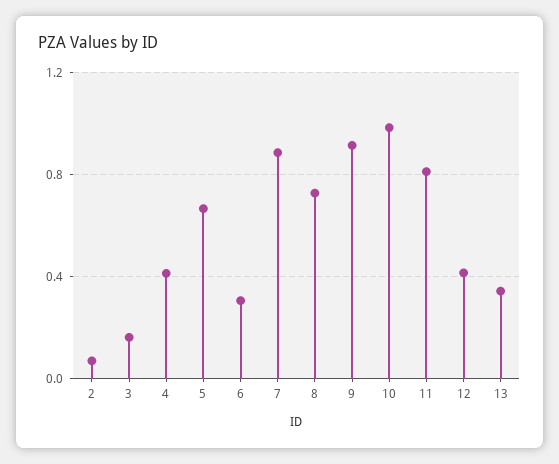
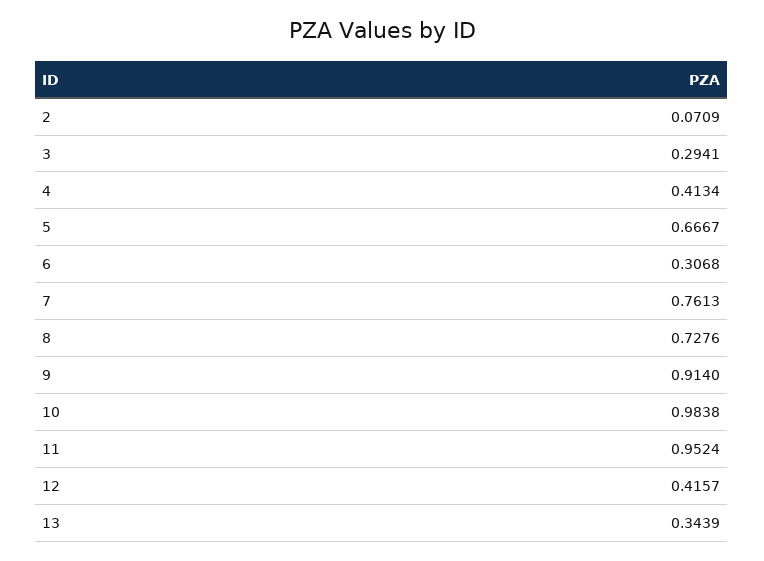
3: 0.15 -> 0.2941
7: 0.9 -> 0.7613
11: 0.8 -> 0.9524

